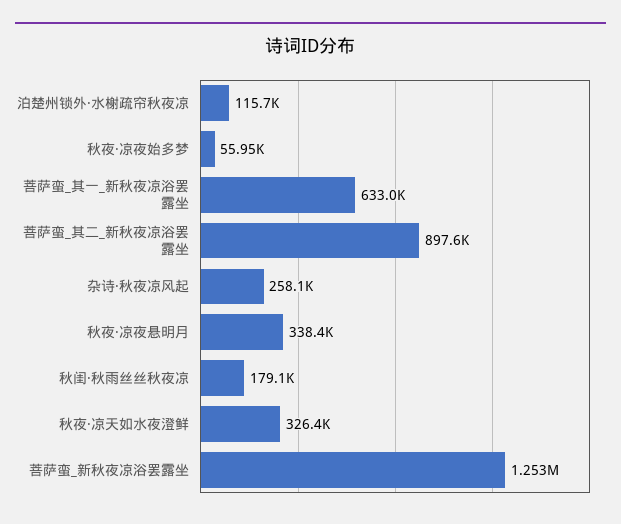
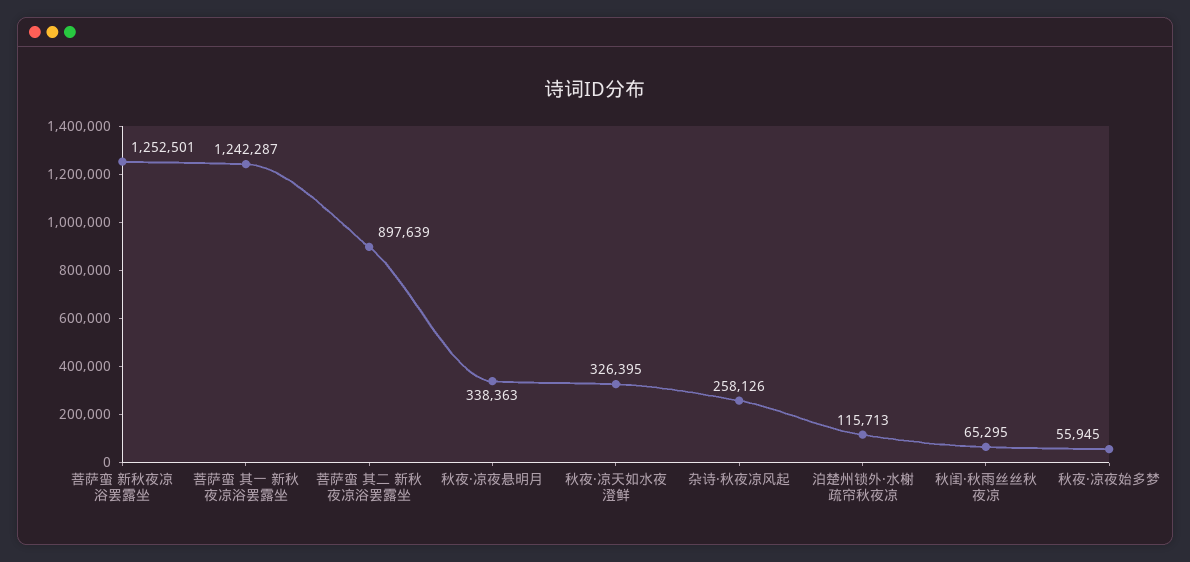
菩萨蛮_其一_新秋夜凉浴罢露坐: 633000 -> 1242287
秋闺·秋雨丝丝秋夜凉: 179100 -> 65295

